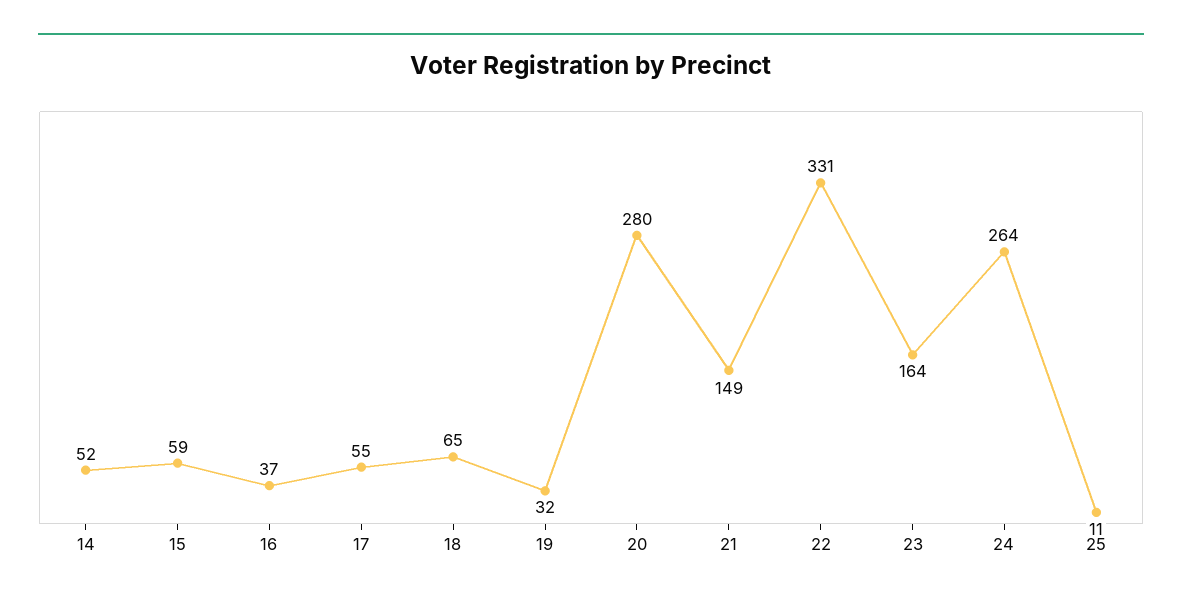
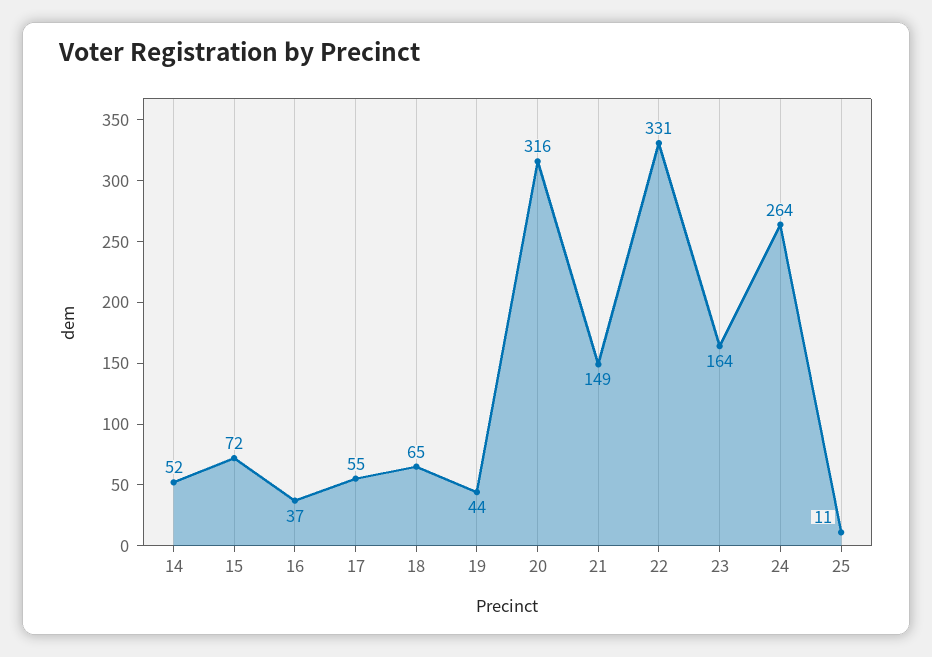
15: 59 -> 72
19: 32 -> 44
20: 280 -> 316

